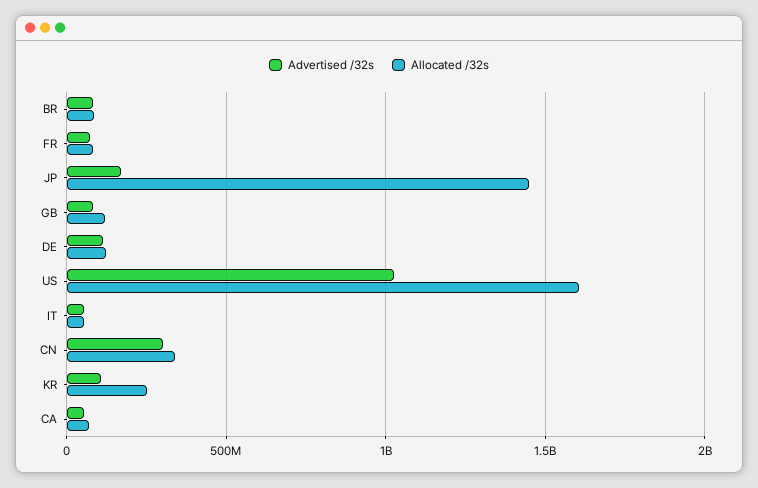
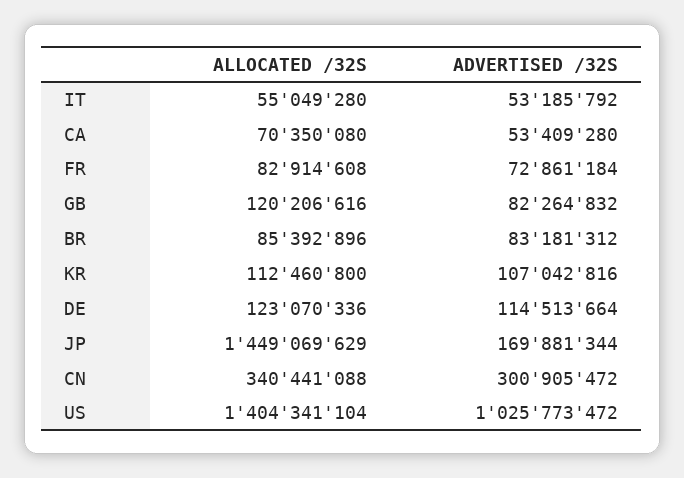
Allocated /32s, US: 1600000000 -> 1404341104
Allocated /32s, KR: 250000000 -> 112460800

